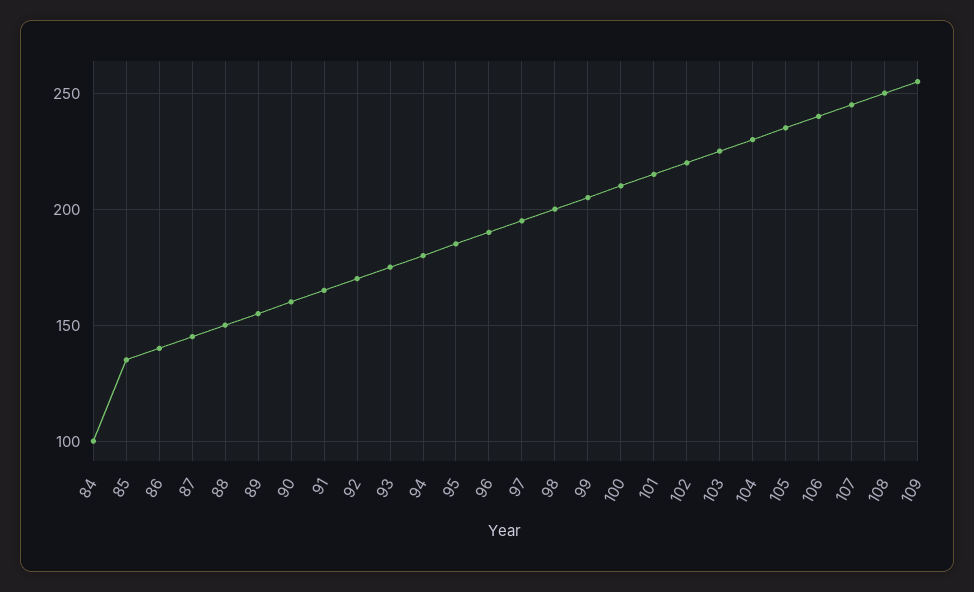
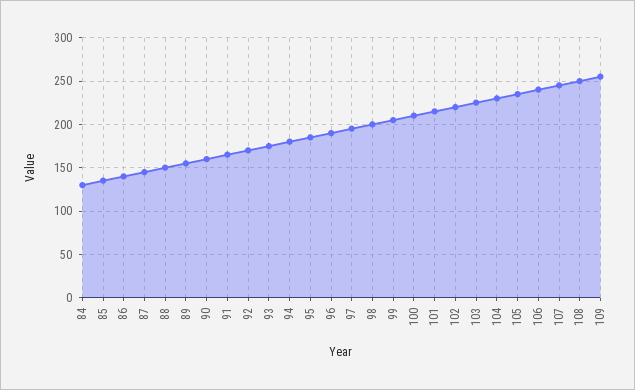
84: 100 -> 130

